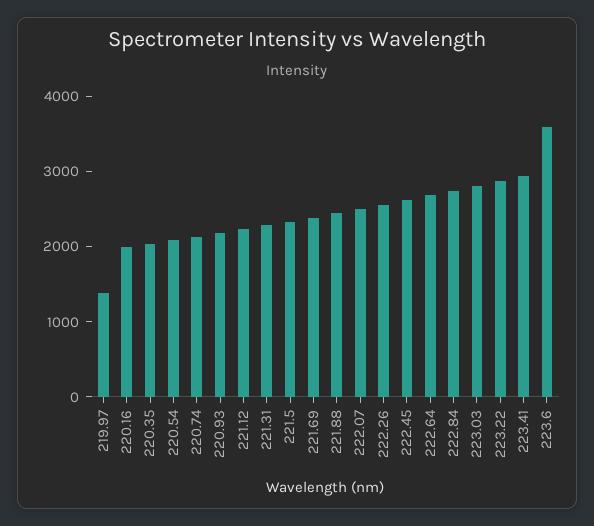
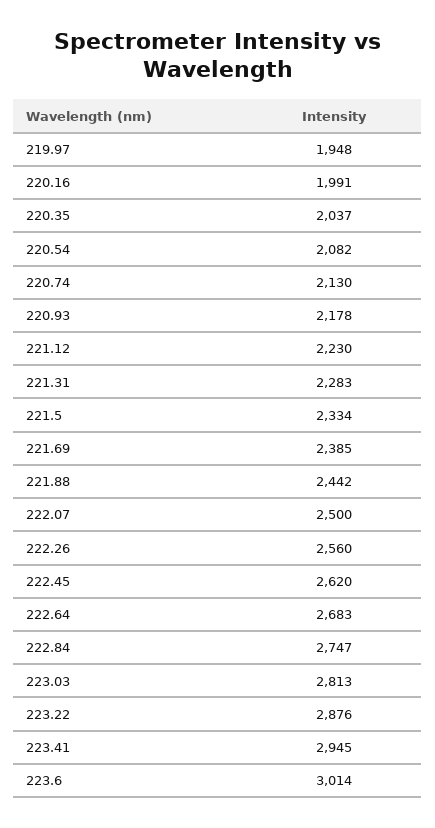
219.97: 1400 -> 1948
223.6: 3600 -> 3014

